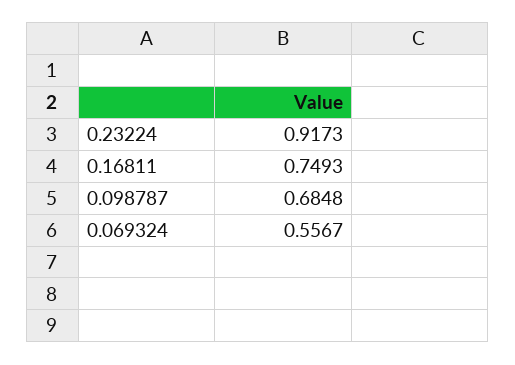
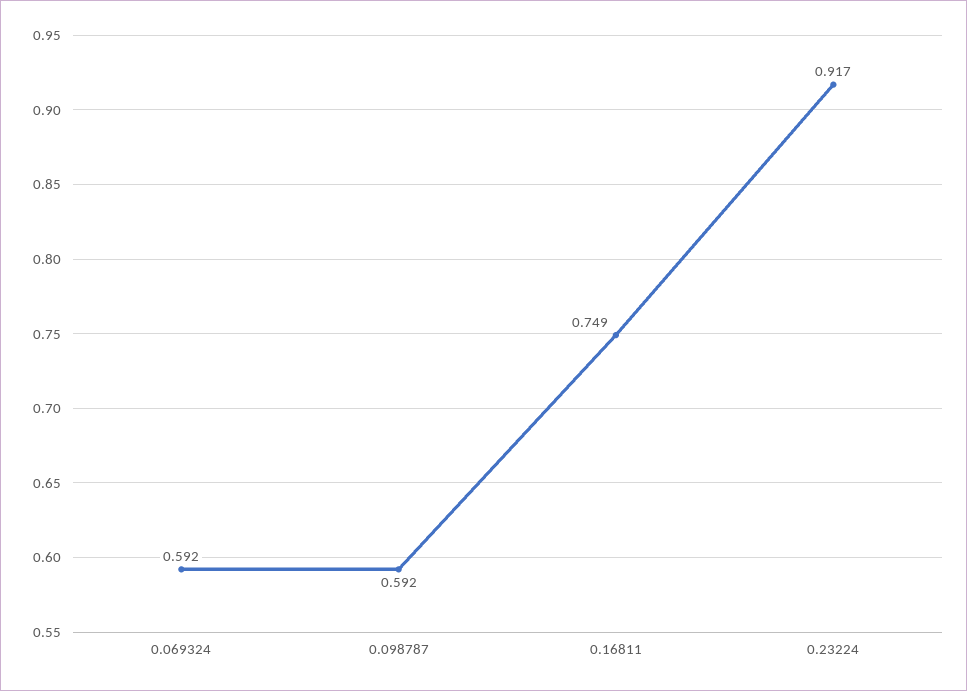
0.098787: 0.6848 -> 0.592
0.069324: 0.5567 -> 0.592

